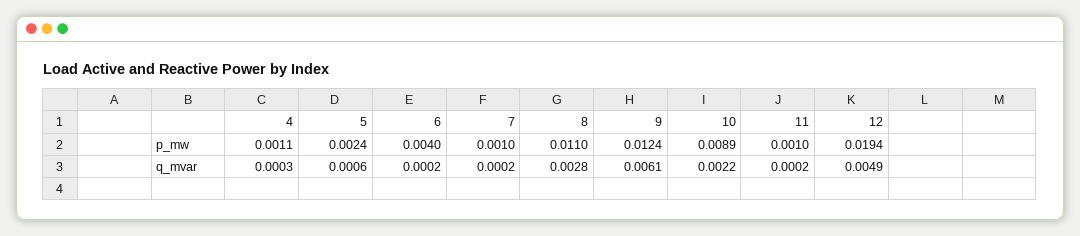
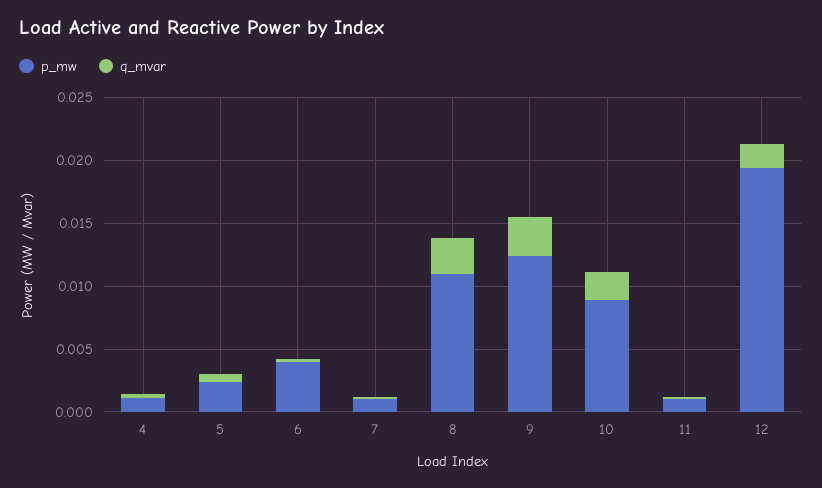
q_mvar, 9: 0.0061 -> 0.003
q_mvar, 12: 0.0049 -> 0.002

